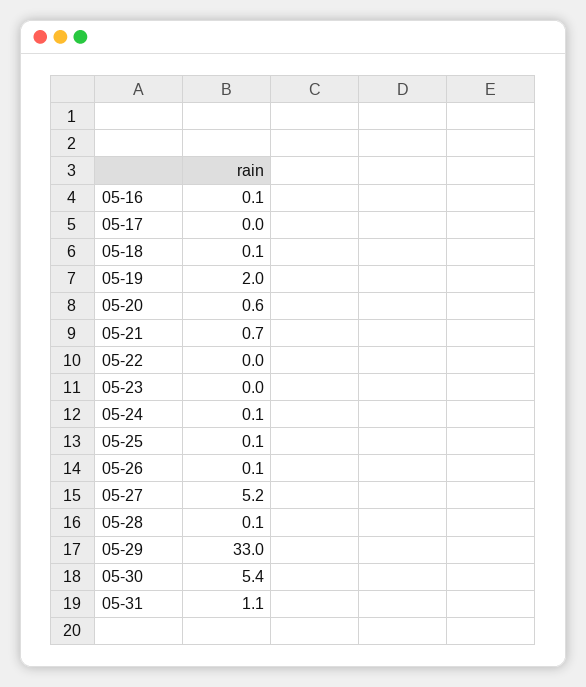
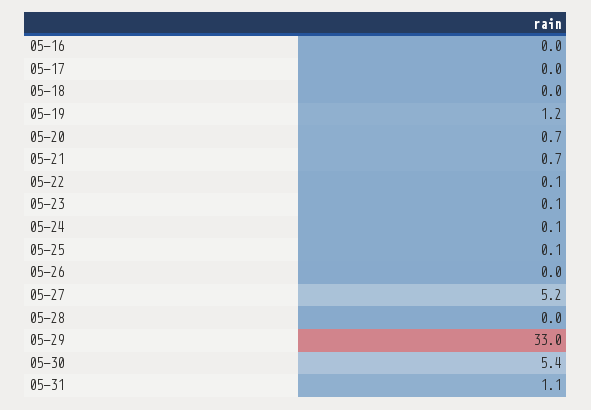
05-16: 0.1 -> 0
05-18: 0.1 -> 0
05-19: 2 -> 1.2
05-20: 0.6 -> 0.7
05-22: 0 -> 0.1
05-23: 0 -> 0.1
05-26: 0.1 -> 0
05-28: 0.1 -> 0

